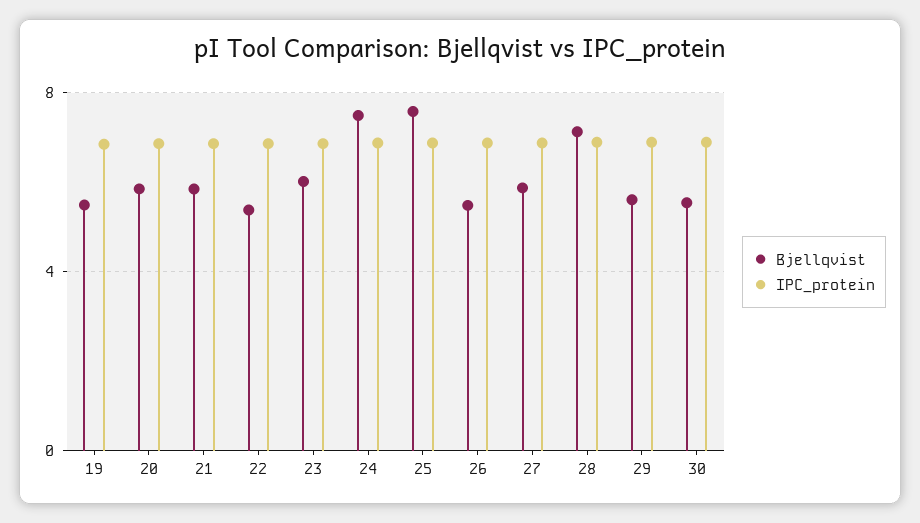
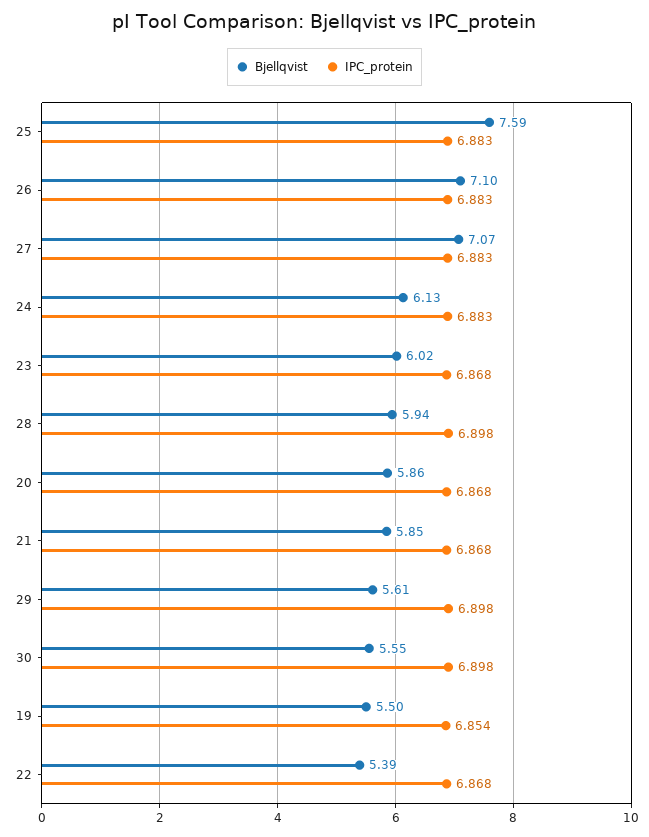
Bjellqvist, 24: 7.5 -> 6.13
Bjellqvist, 26: 5.5 -> 7.1
Bjellqvist, 27: 6 -> 7.07
Bjellqvist, 28: 7 -> 5.94

